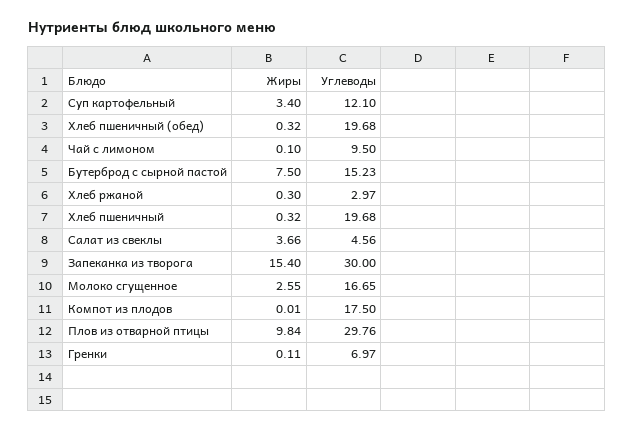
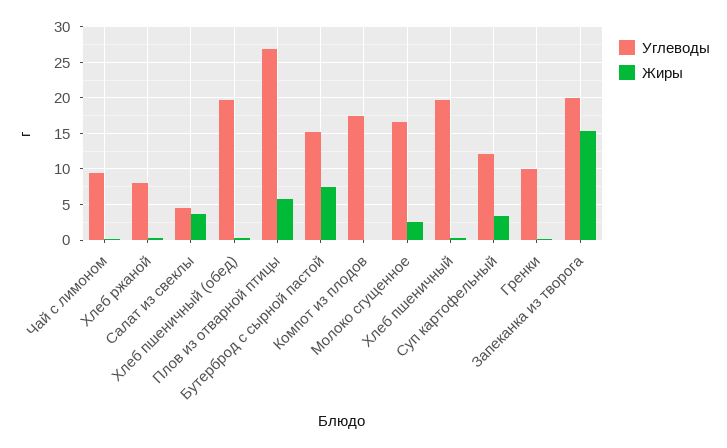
Углеводы, Хлеб ржаной: 2.97 -> 8
Углеводы, Запеканка из творога: 30 -> 20
Жиры, Плов из отварной птицы: 9.84 -> 6
Углеводы, Плов из отварной птицы: 29.76 -> 27
Углеводы, Гренки: 6.97 -> 10

